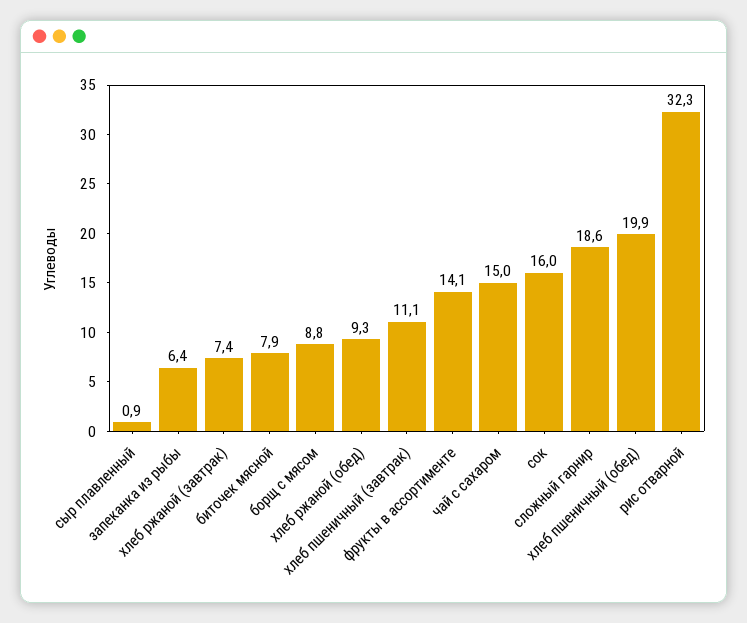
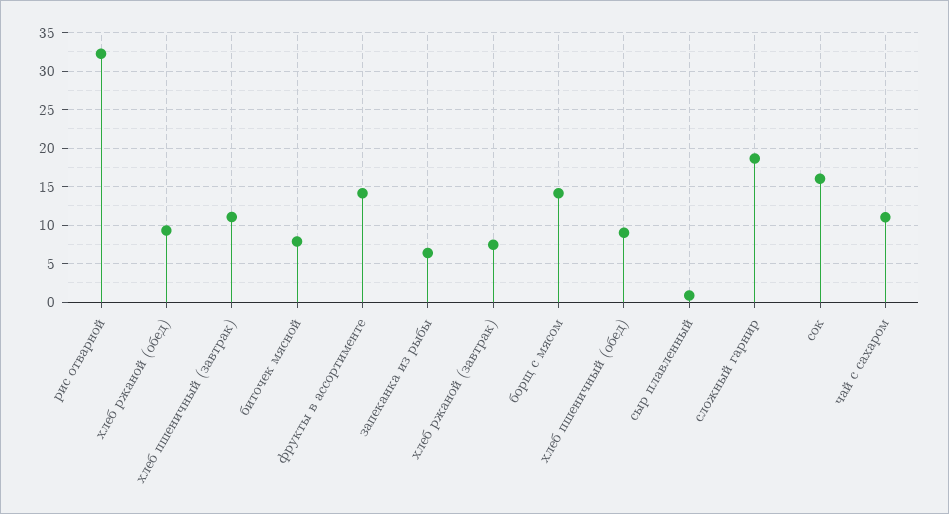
борщ с мясом: 8.8 -> 14
чай с сахаром: 15 -> 11
хлеб пшеничный (обед): 19.9 -> 9

